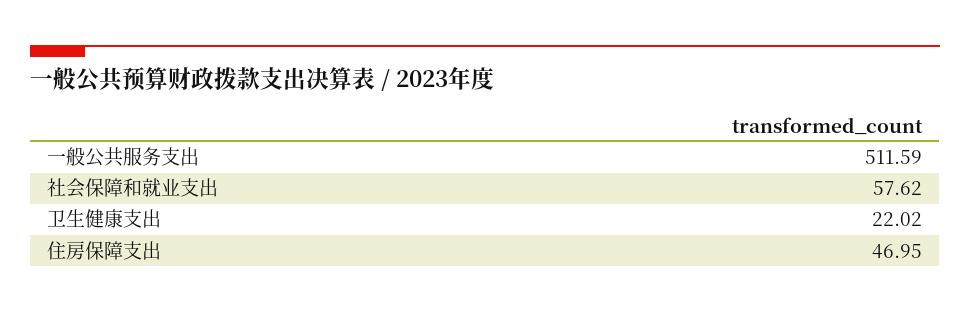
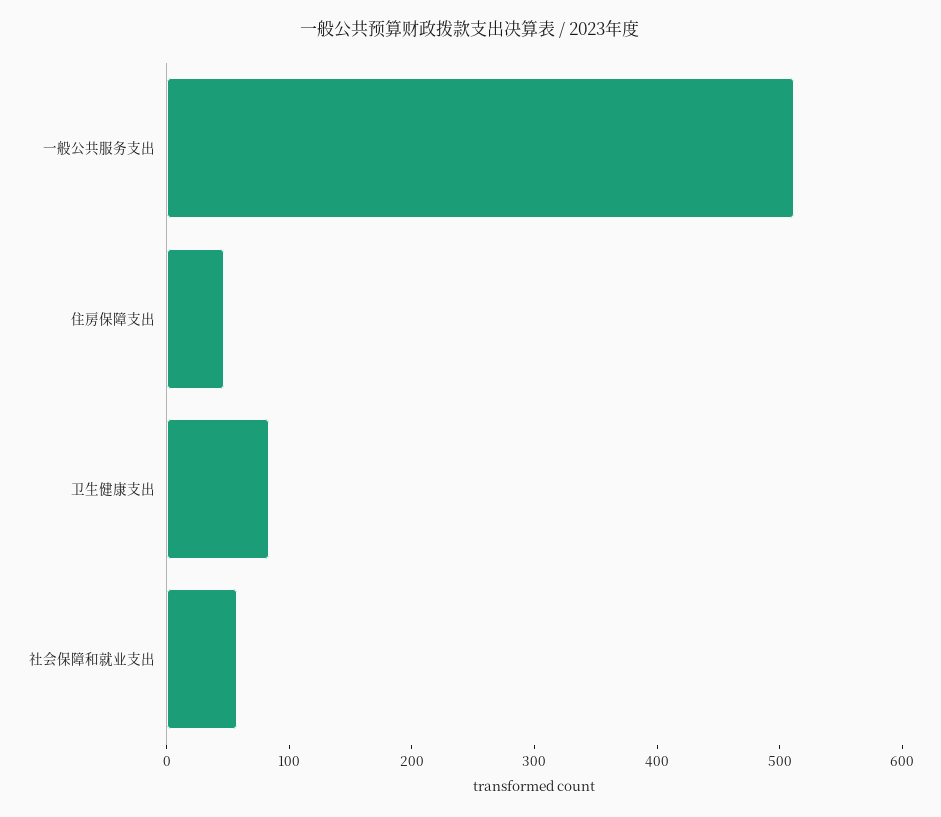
卫生健康支出: 22.02 -> 80

